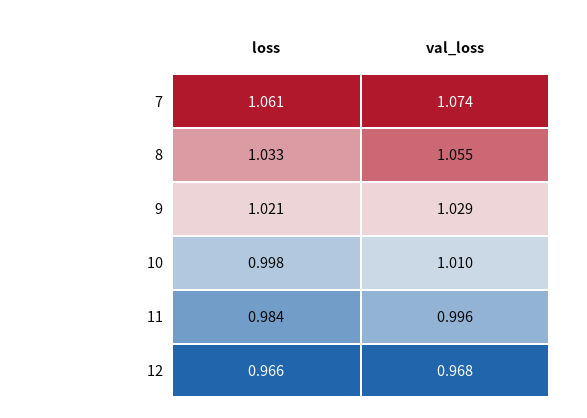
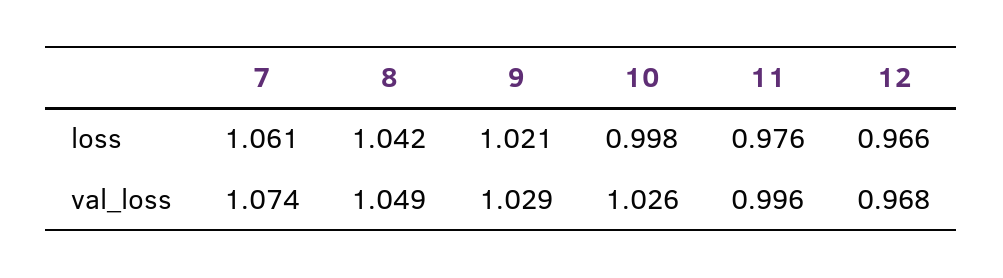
loss, 8: 1.033 -> 1.042
val_loss, 8: 1.055 -> 1.049
val_loss, 10: 1.01 -> 1.026
loss, 11: 0.984 -> 0.976

